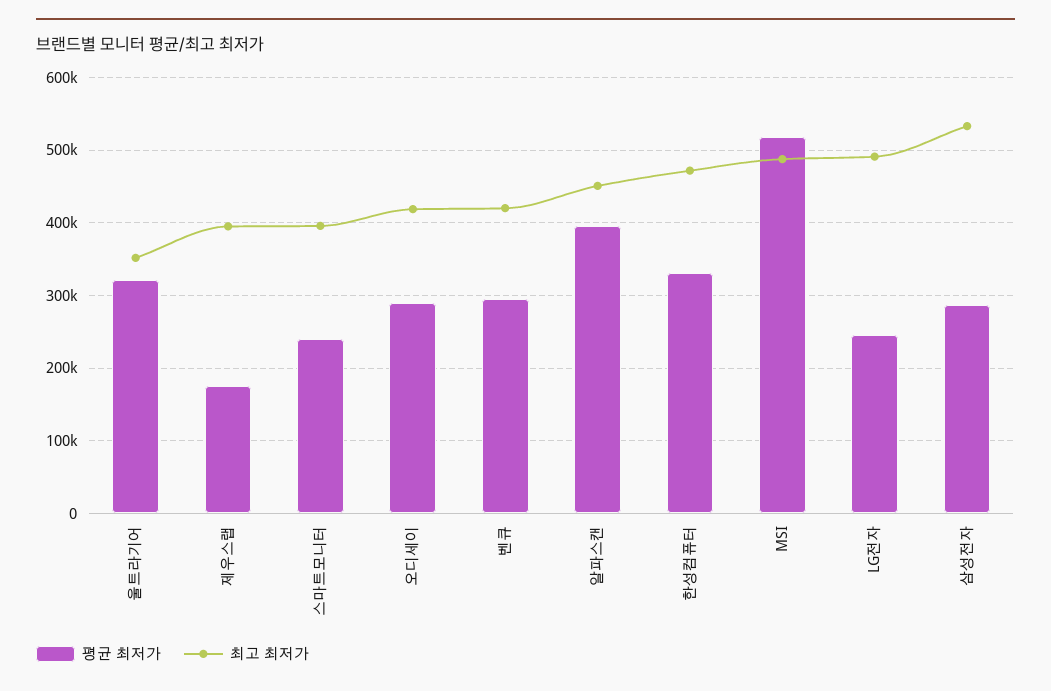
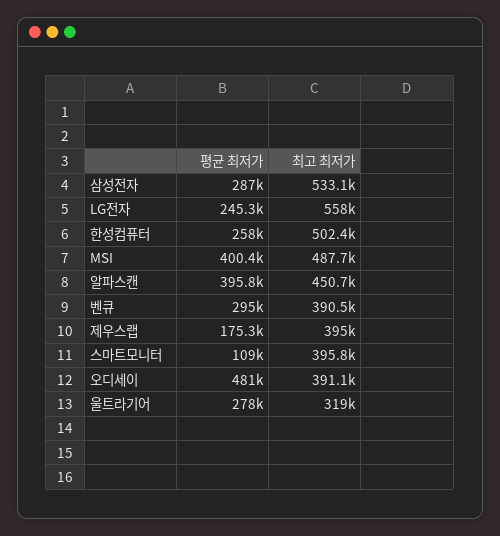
평균 최저가, 울트라기어: 320000 -> 278000
최고 최저가, 울트라기어: 350000 -> 319000
평균 최저가, 스마트모니터: 240000 -> 109000
평균 최저가, 오디세이: 290000 -> 481000
최고 최저가, 오디세이: 420000 -> 391100
최고 최저가, 벤큐: 420000 -> 390500
평균 최저가, 한성컴퓨터: 330000 -> 258000
최고 최저가, 한성컴퓨터: 470000 -> 502400
평균 최저가, MSI: 520000 -> 400400
최고 최저가, LG전자: 490000 -> 558000

